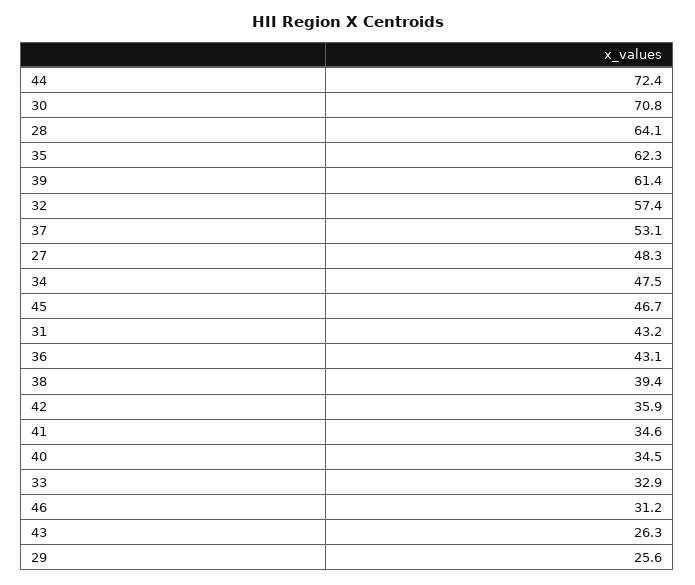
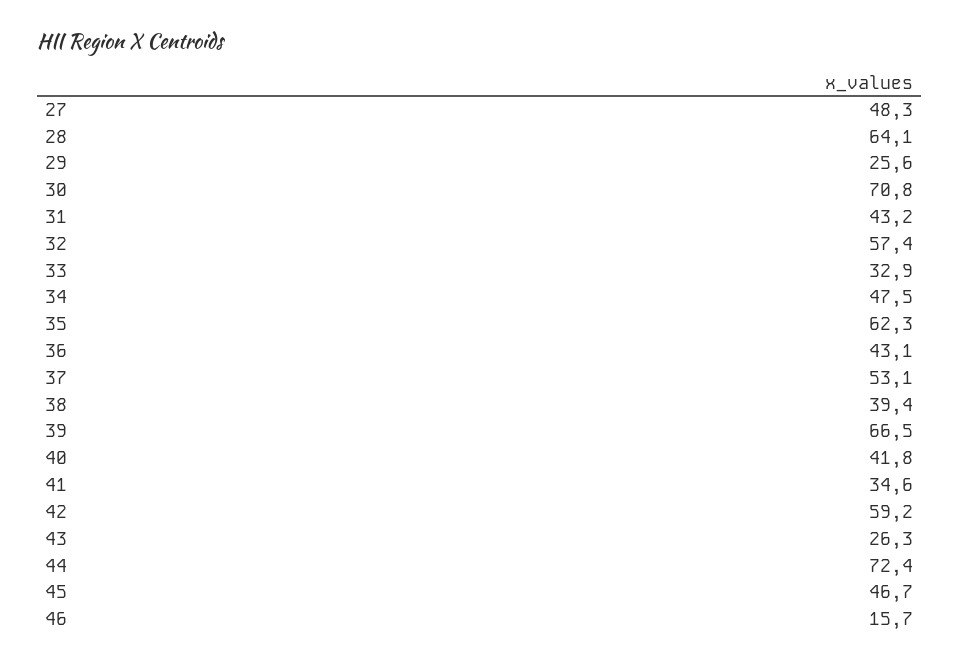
39: 61.4 -> 66.5
42: 35.9 -> 59.2
40: 34.5 -> 41.8
46: 31.2 -> 15.7

